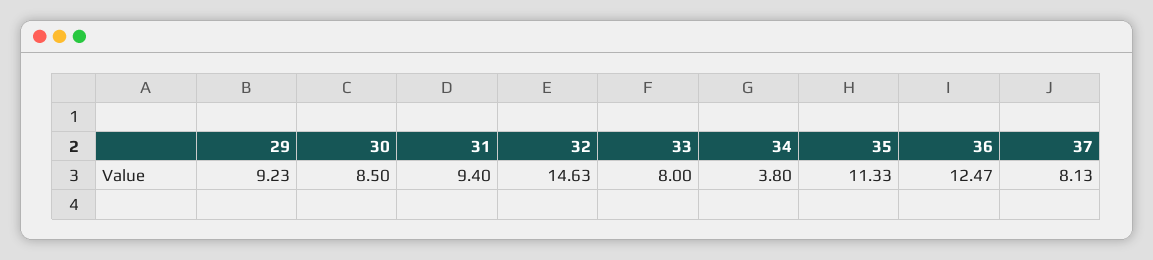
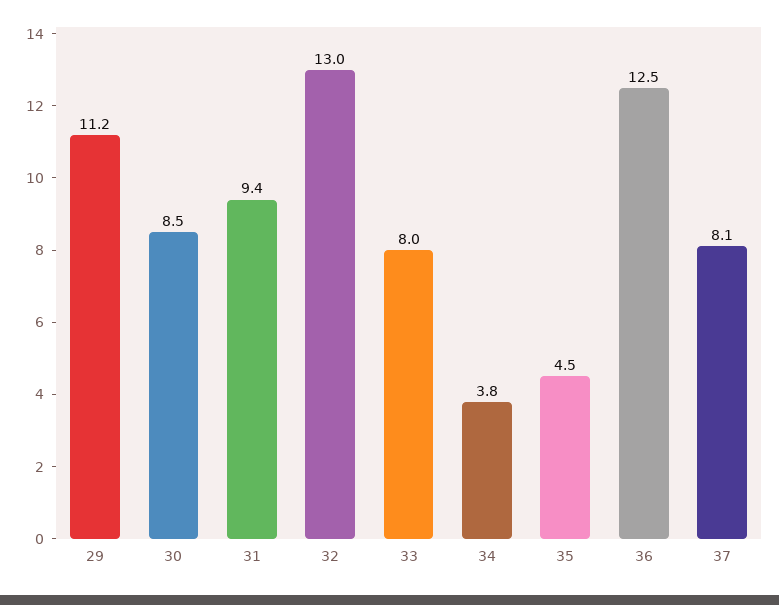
29: 9.23 -> 11.2
32: 14.63 -> 13
35: 11.33 -> 4.5

